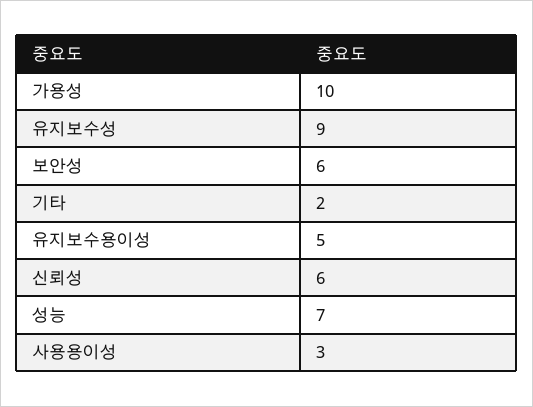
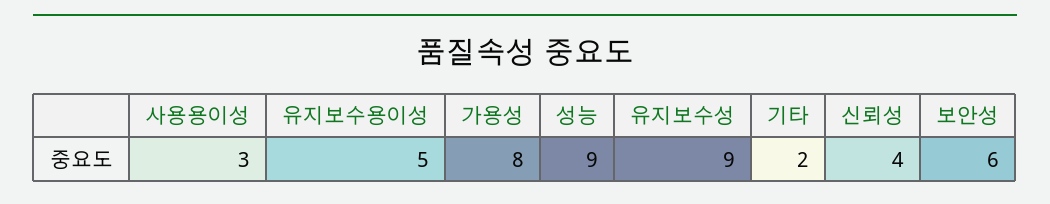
가용성: 10 -> 8
신뢰성: 6 -> 4
성능: 7 -> 9

